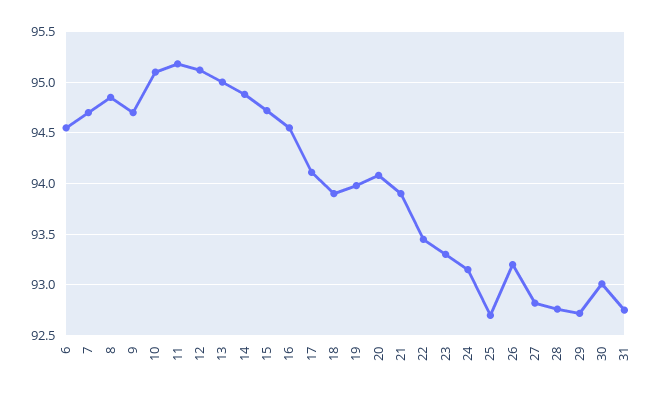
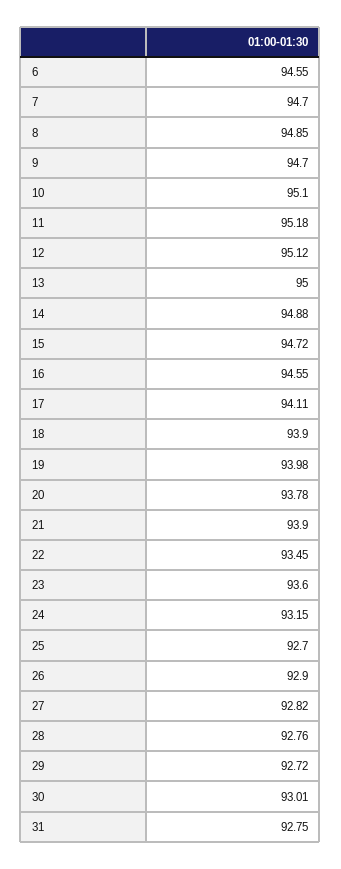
20: 94.1 -> 93.78
23: 93.3 -> 93.6
26: 93.2 -> 92.9

